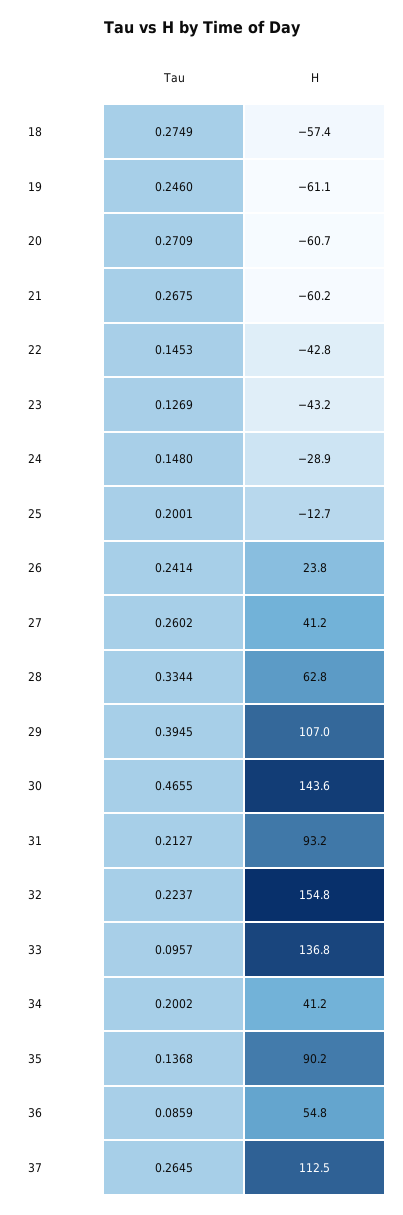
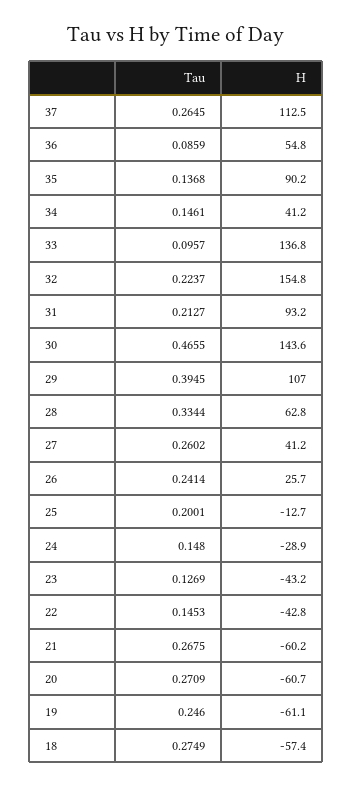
H, 26: 23.8 -> 25.7
Tau, 34: 0.2002 -> 0.1461

